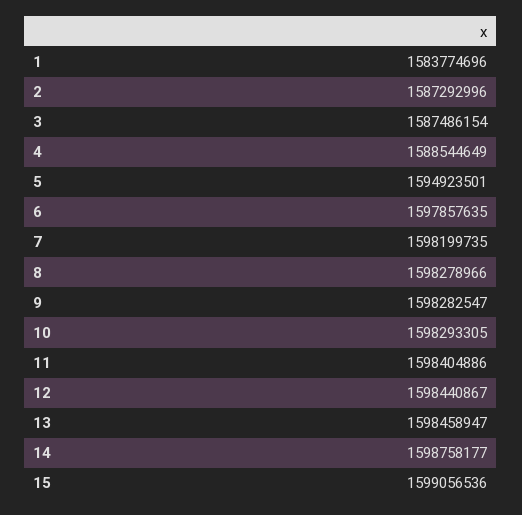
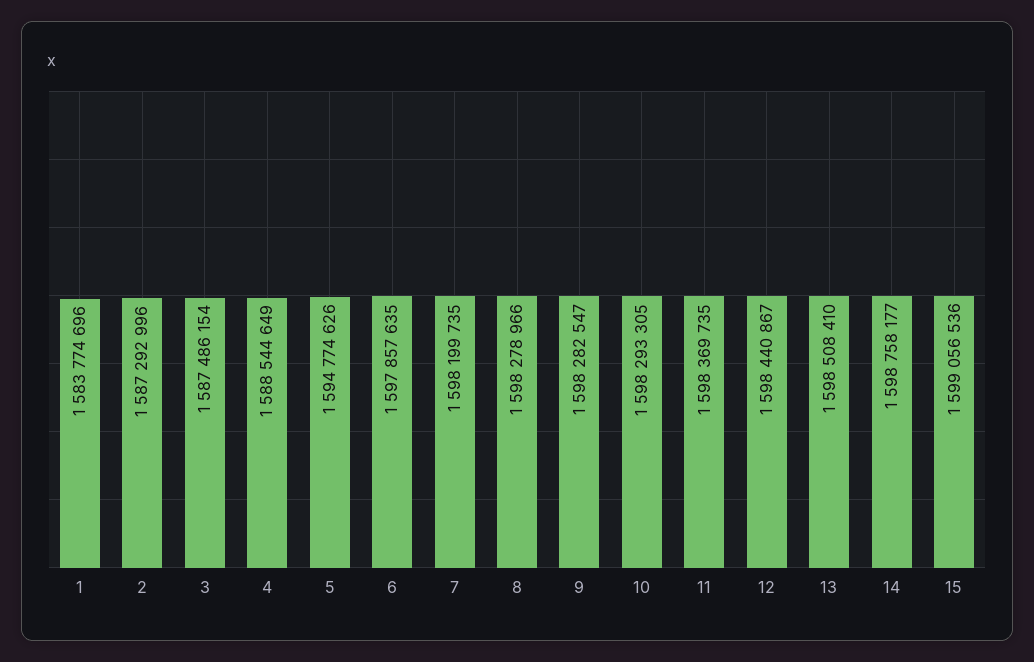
5: 1594923501 -> 1594774626
11: 1598404886 -> 1598369735
13: 1598458947 -> 1598508410

